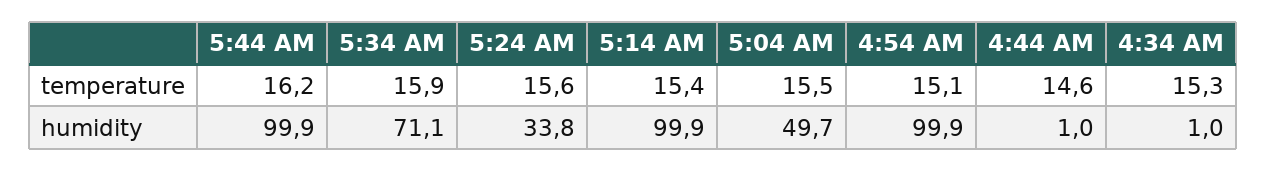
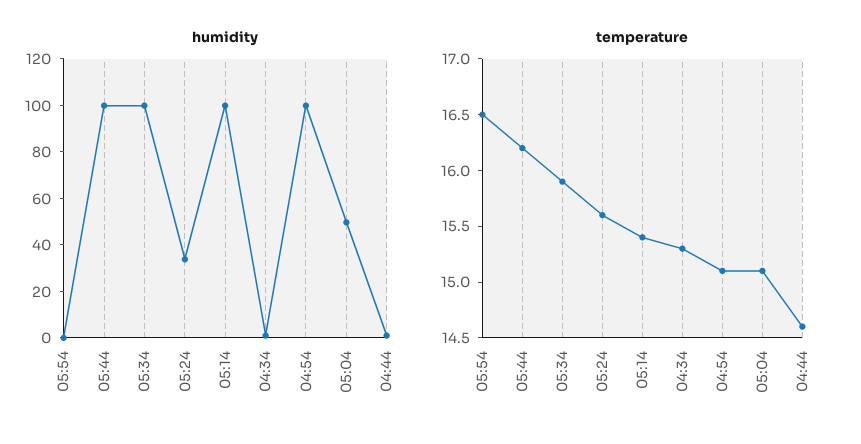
temperature, 5:04 AM: 15.5 -> 15.1
humidity, 5:34 AM: 71.1 -> 100
humidity, 05:54: none -> 0
temperature, 05:54: none -> 16.5

